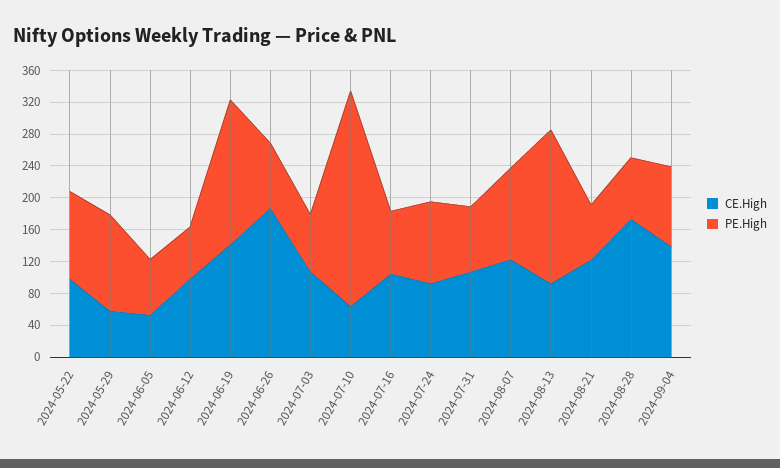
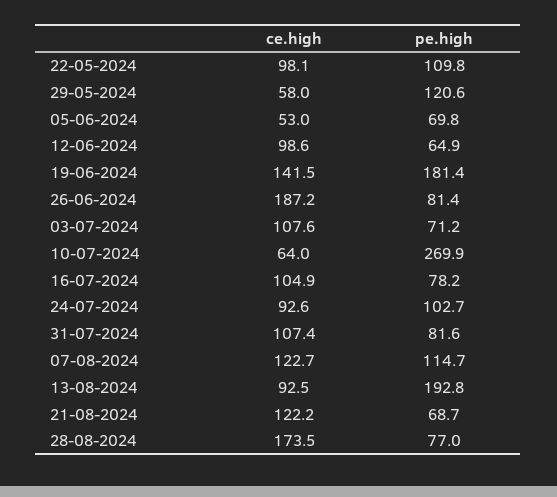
CE.High, 2024-09-04: 140 -> none
PE.High, 2024-09-04: 100 -> none

